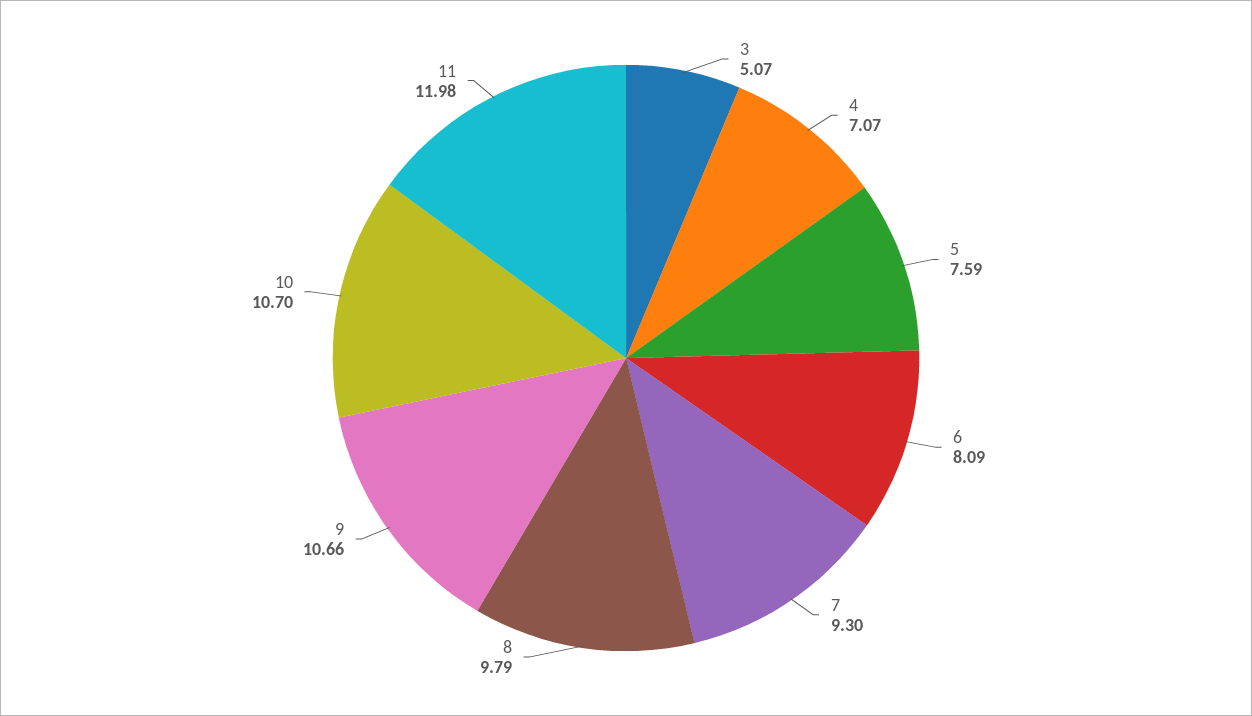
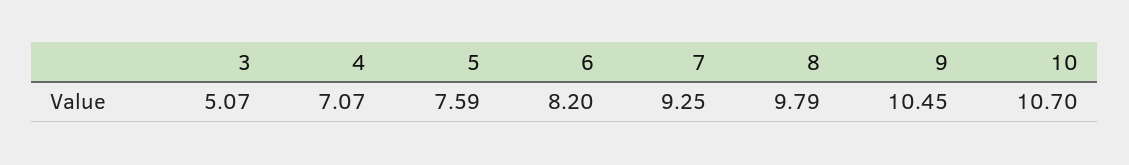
6: 8.09 -> 8.2
7: 9.3 -> 9.25
9: 10.66 -> 10.45
11: 11.98 -> none

